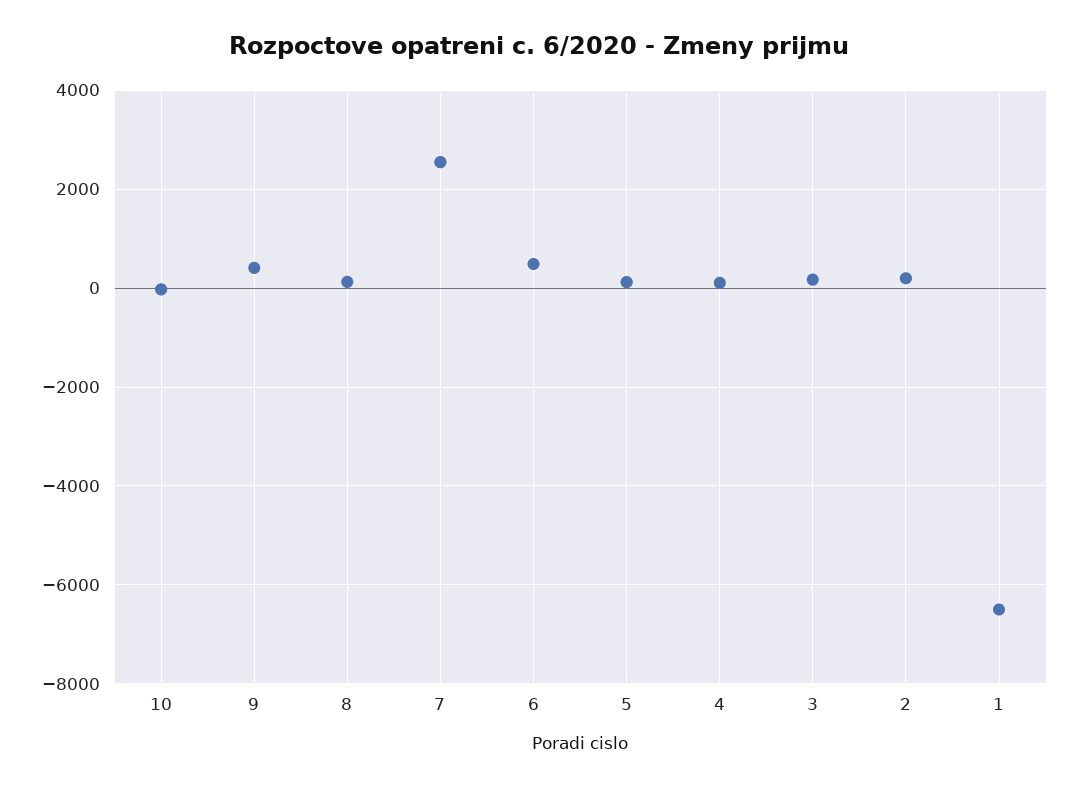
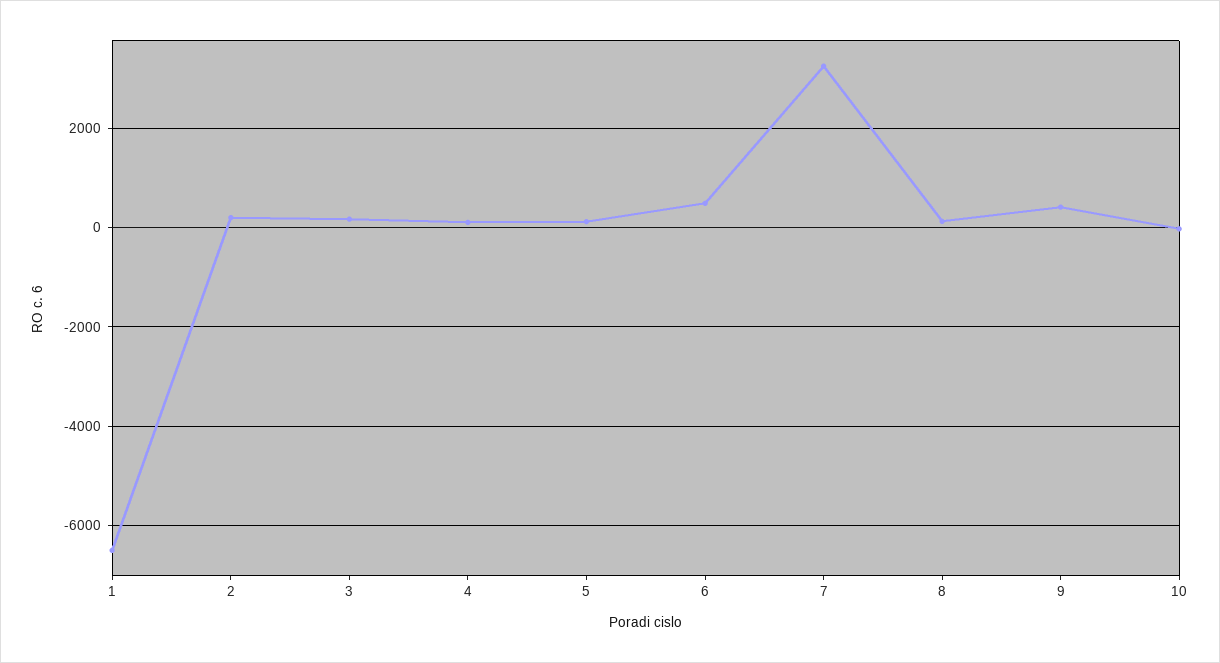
7: 2600 -> 3200

